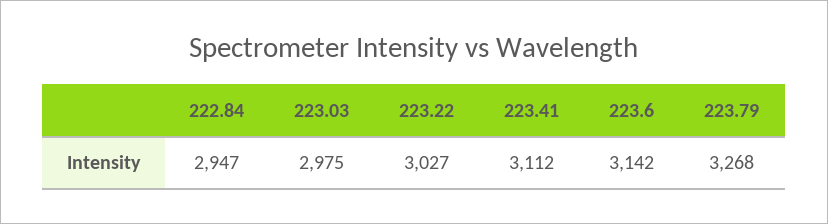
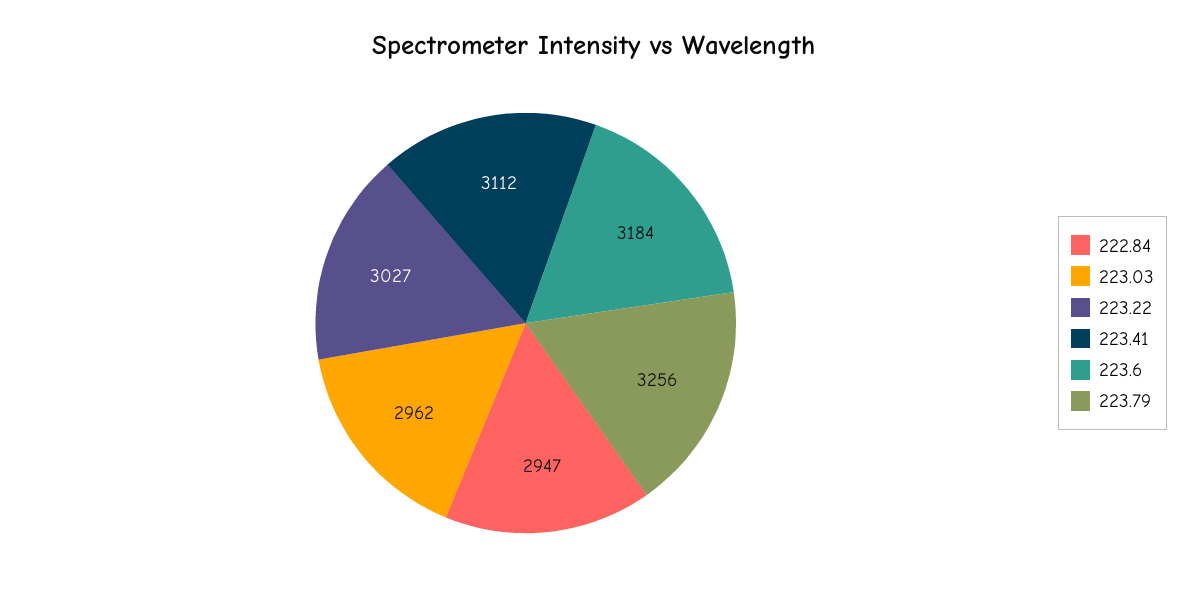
223.03: 2975 -> 2962
223.6: 3142 -> 3184
223.79: 3268 -> 3256

